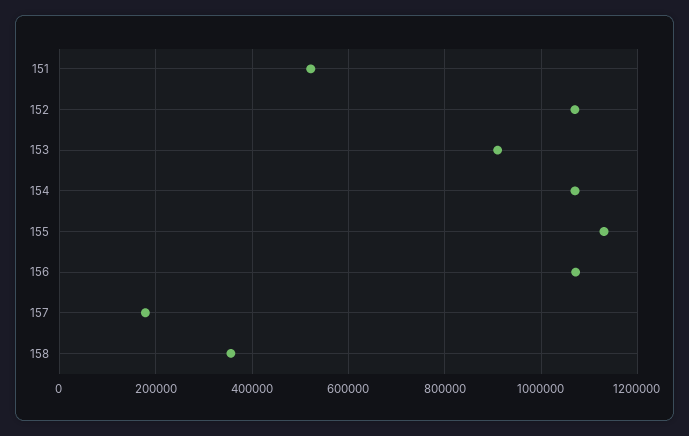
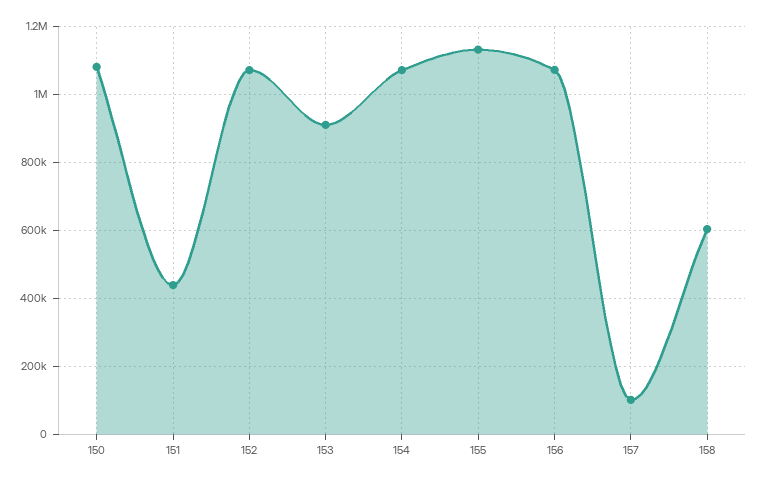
151: 520000 -> 440000
157: 180000 -> 100000
158: 360000 -> 600000
150: none -> 1080000

